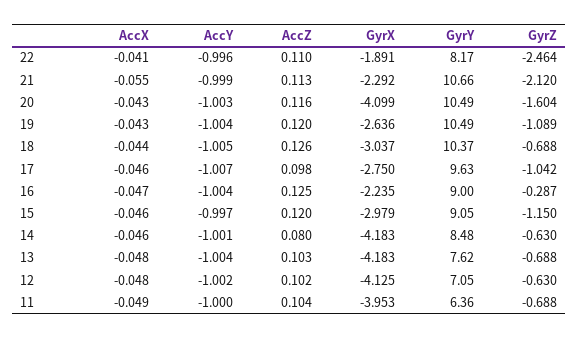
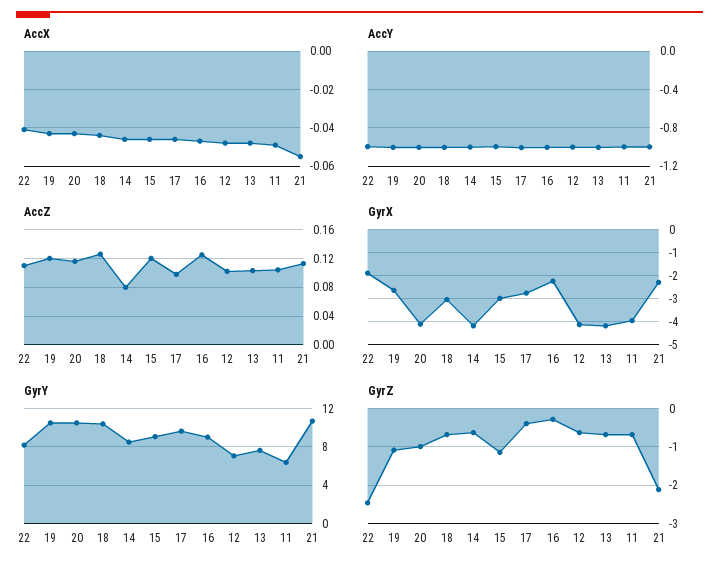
GyrZ, 20: -1.604 -> -1
GyrZ, 17: -1.042 -> -0.4

